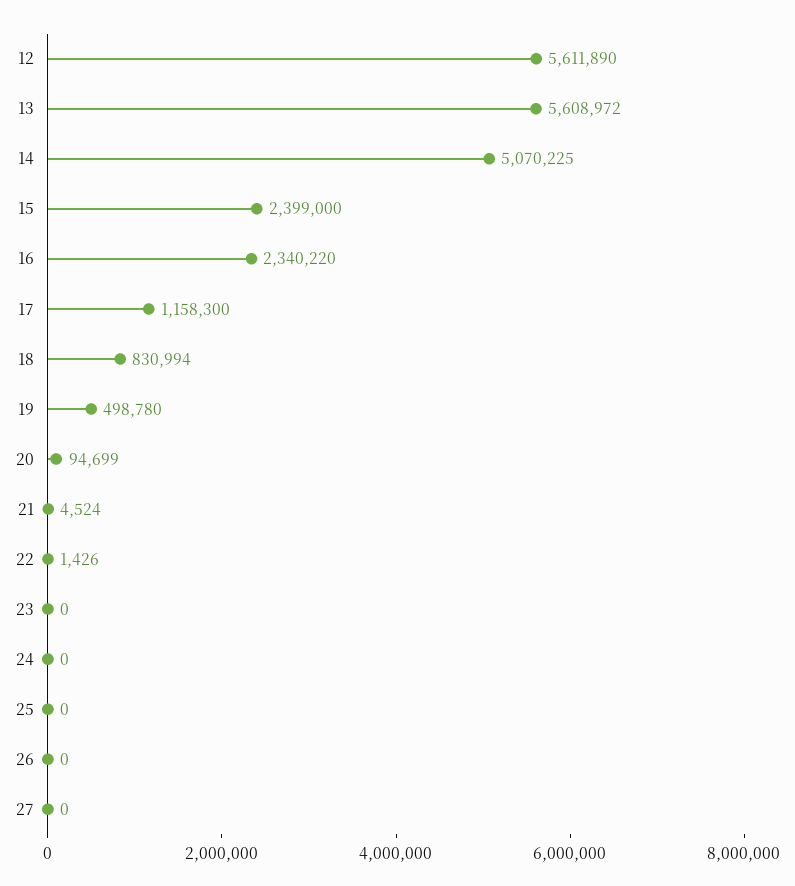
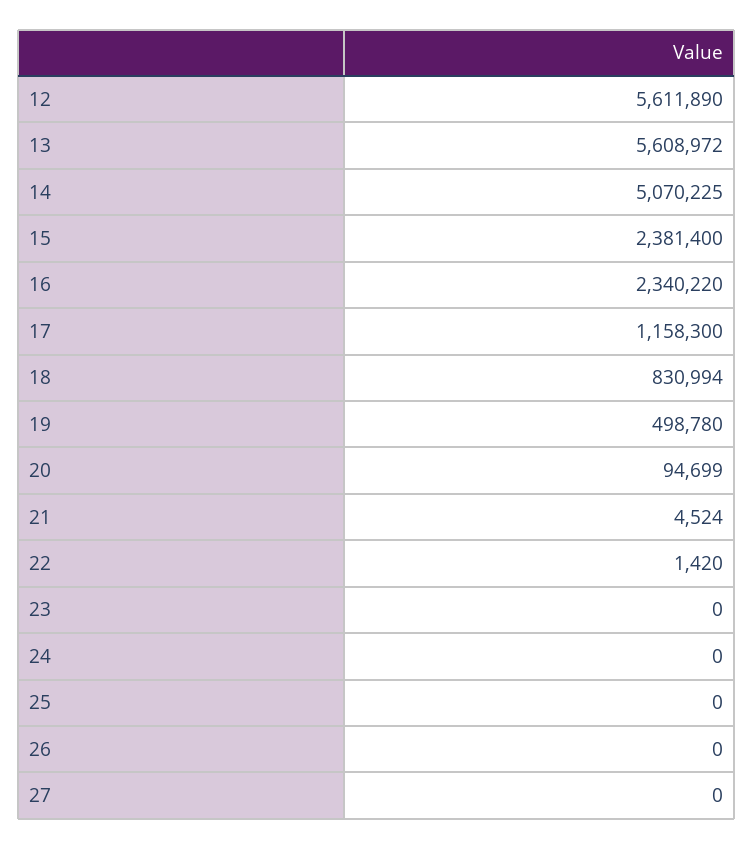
15: 2399000 -> 2381400
22: 1426 -> 1420

